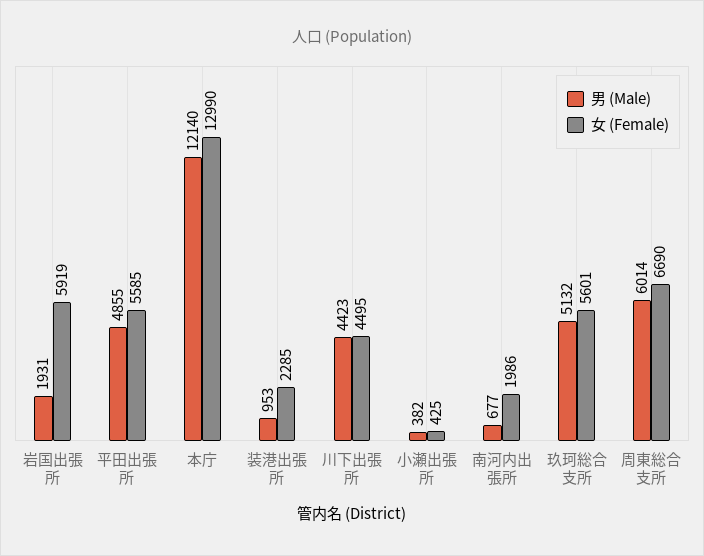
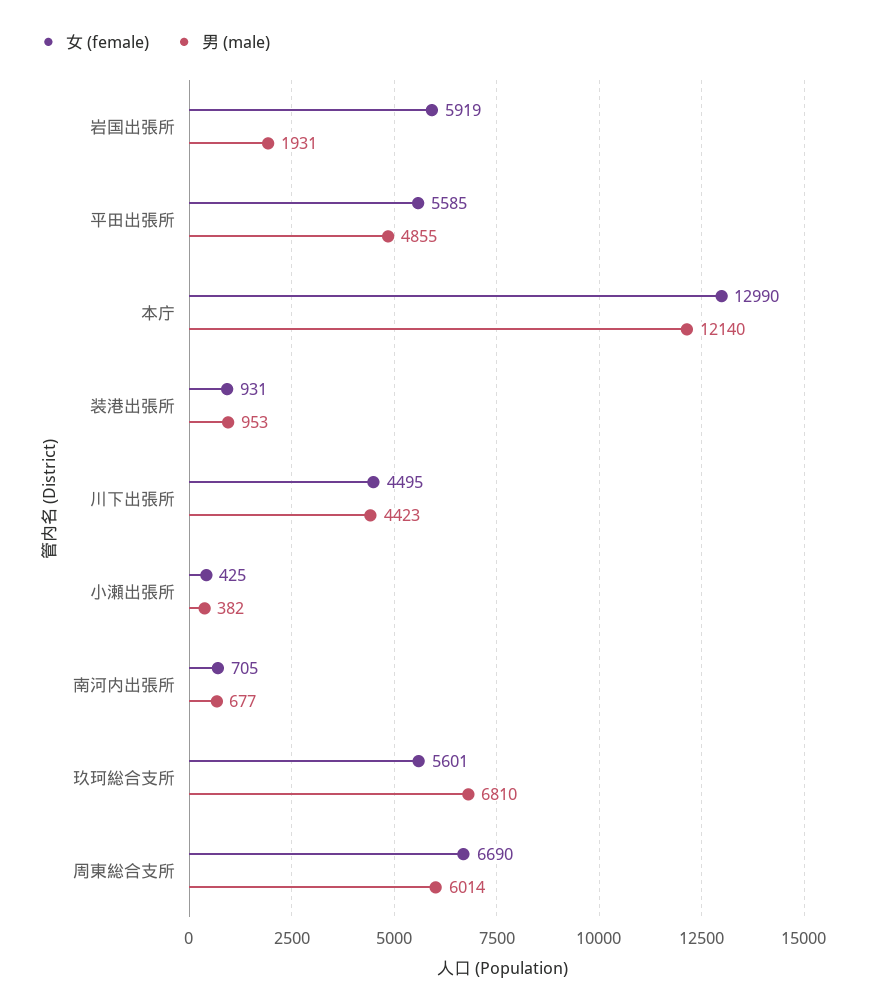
女 (Female), 装港出張所: 2285 -> 931
女 (Female), 南河内出張所: 1986 -> 705
男 (Male), 玖珂総合支所: 5132 -> 6810

